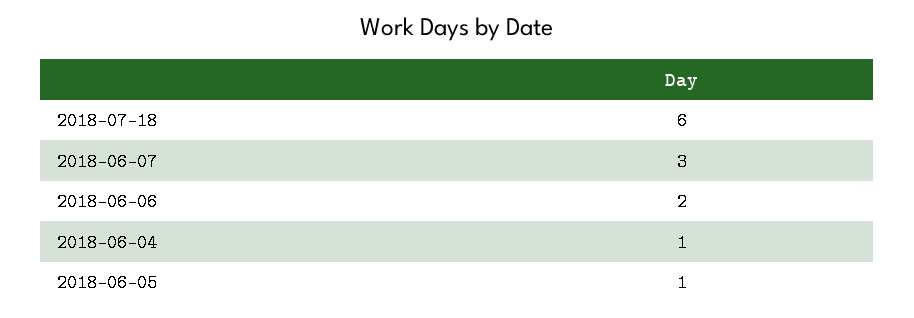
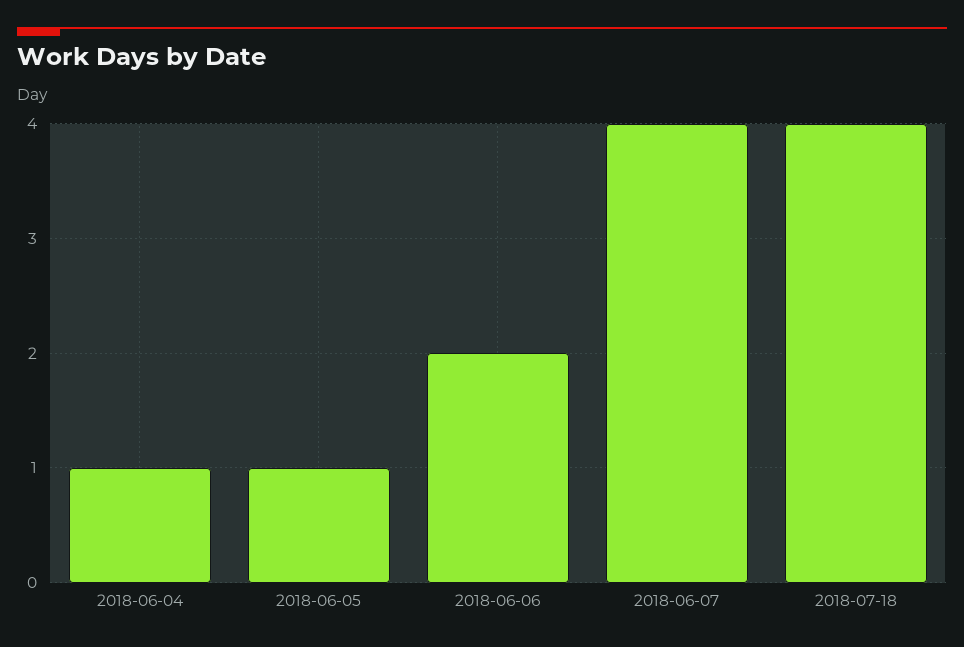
2018-07-18: 6 -> 4
2018-06-07: 3 -> 4

